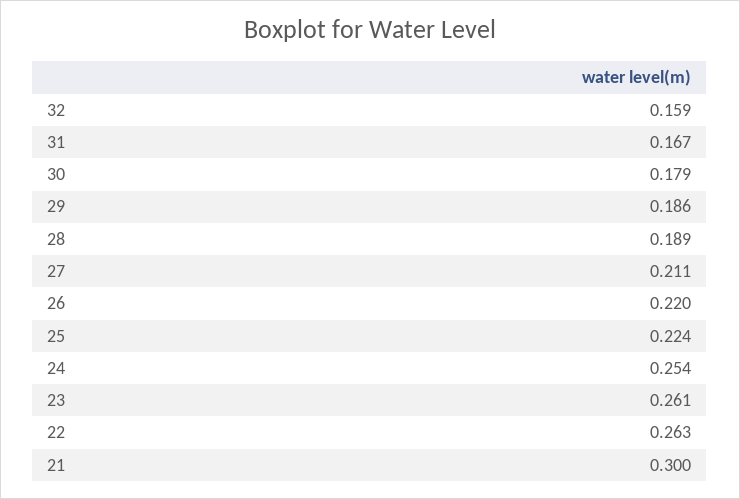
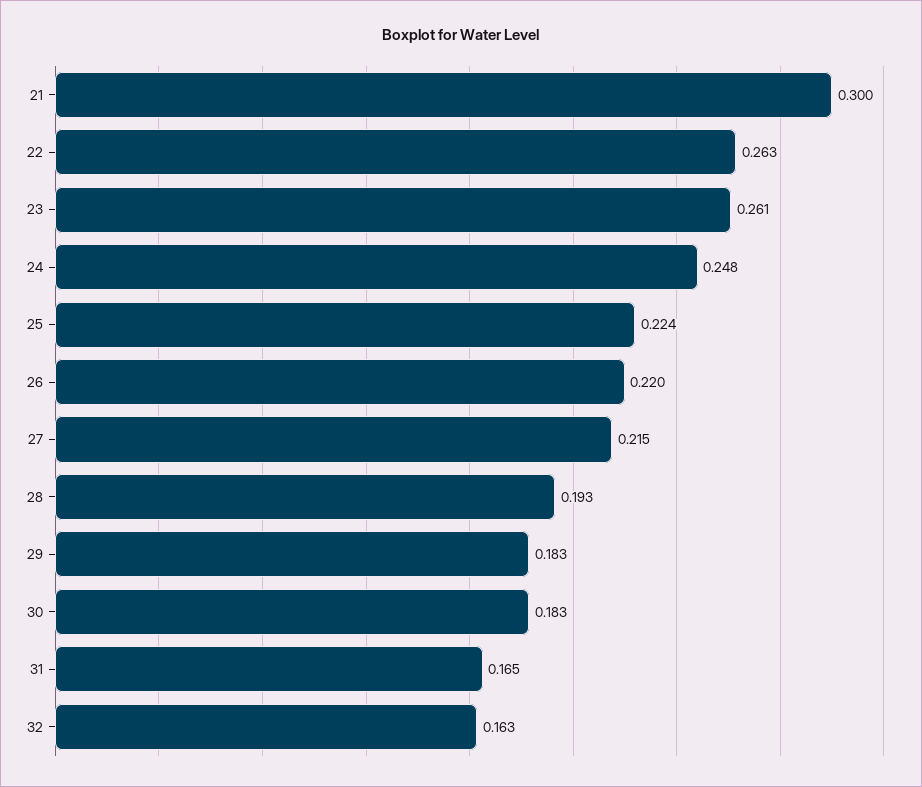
32: 0.159 -> 0.163
31: 0.167 -> 0.165
30: 0.179 -> 0.183
29: 0.186 -> 0.183
28: 0.189 -> 0.193
27: 0.211 -> 0.215
24: 0.254 -> 0.248

